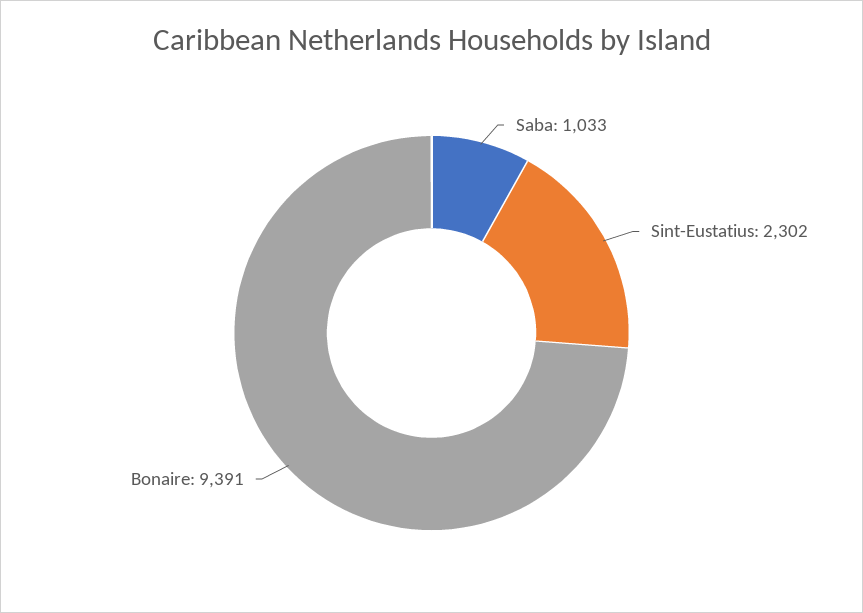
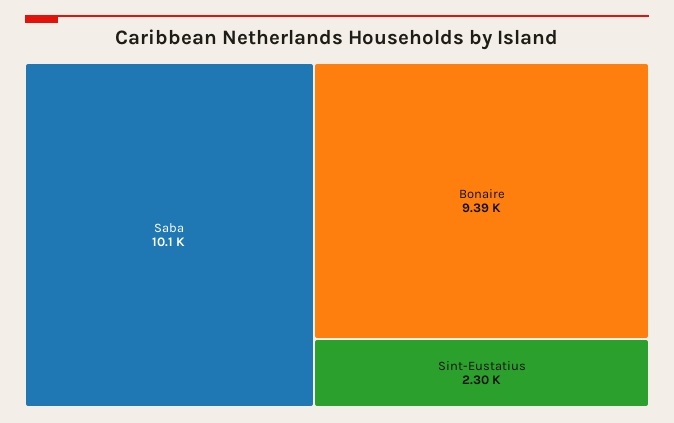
Saba: 1033 -> 10100

